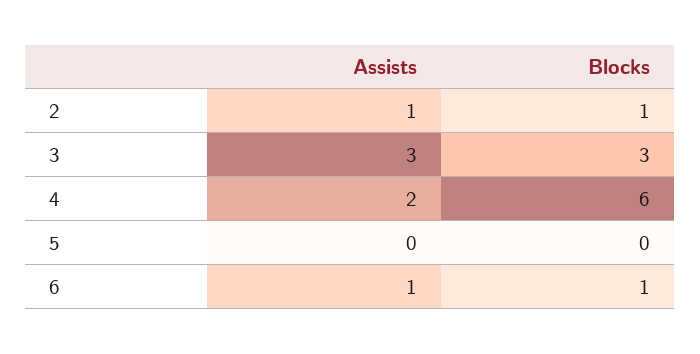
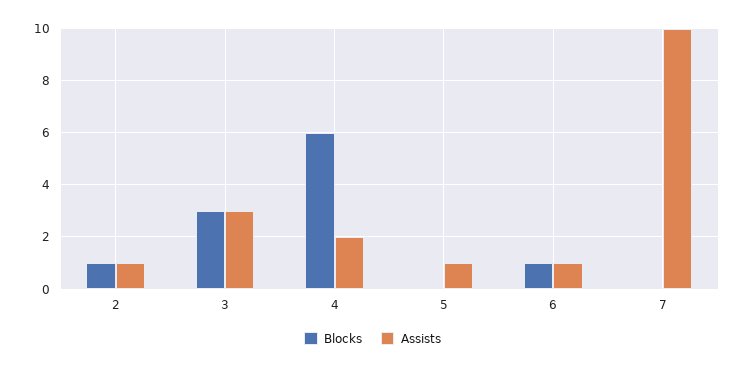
Assists, 5: 0 -> 1
Blocks, 7: none -> 0
Assists, 7: none -> 10

